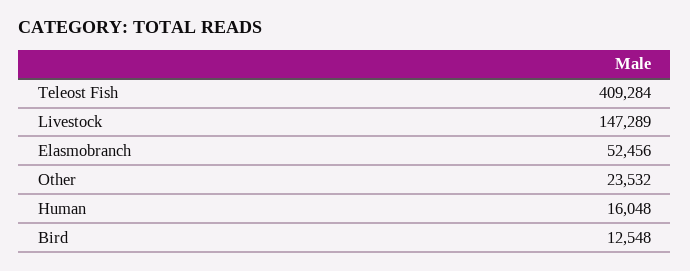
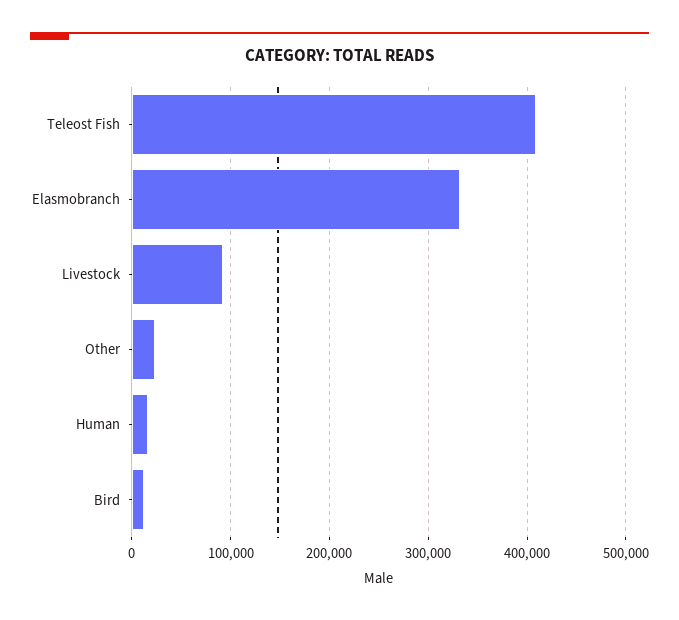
Livestock: 147289 -> 90000
Elasmobranch: 52456 -> 330000

